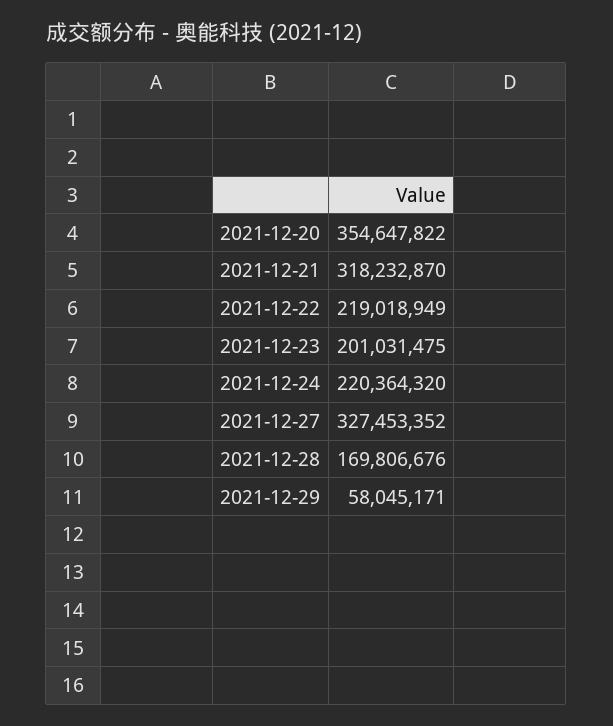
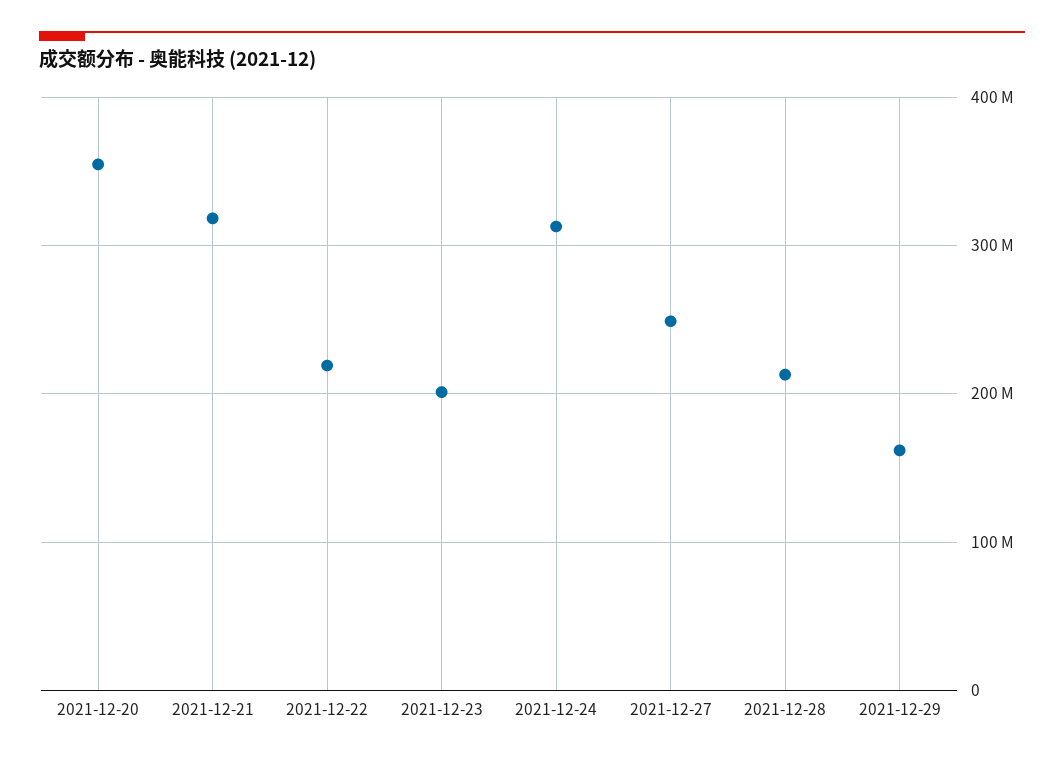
2021-12-24: 220364320 -> 310000000
2021-12-27: 327453352 -> 250000000
2021-12-28: 169806676 -> 210000000
2021-12-29: 58045171 -> 160000000

